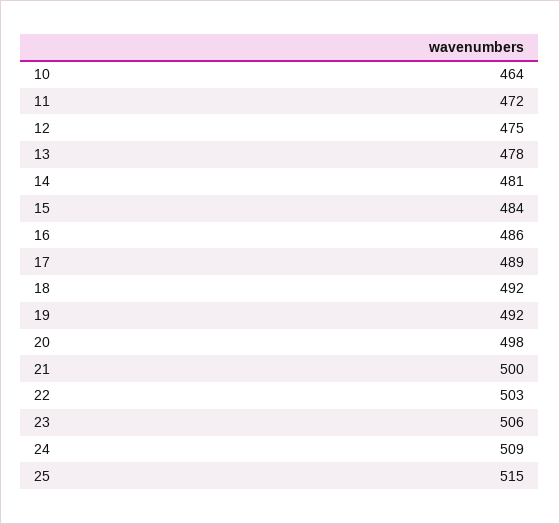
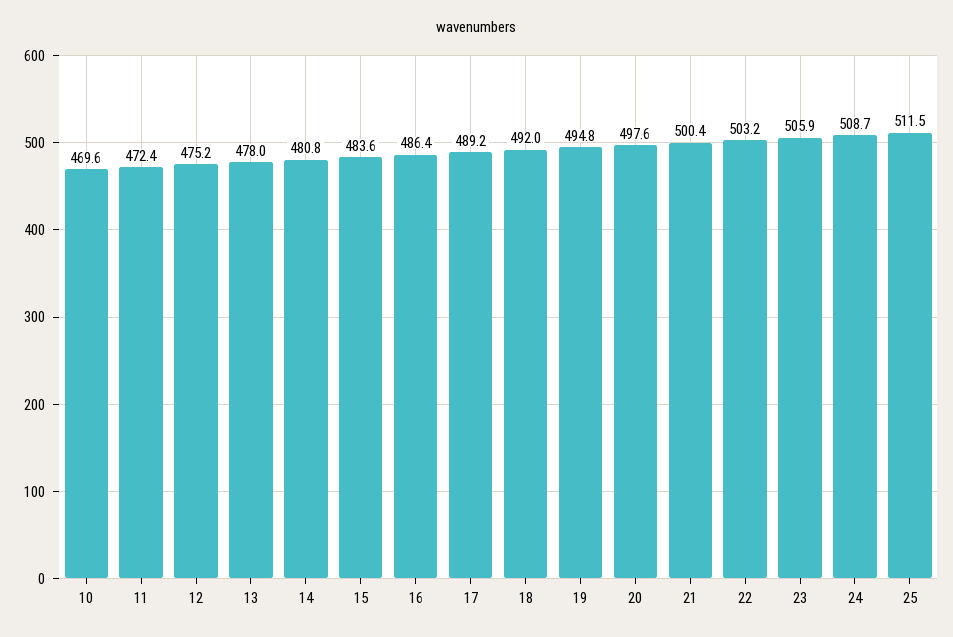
10: 464 -> 469.6
19: 492 -> 494.8
25: 515 -> 511.5

